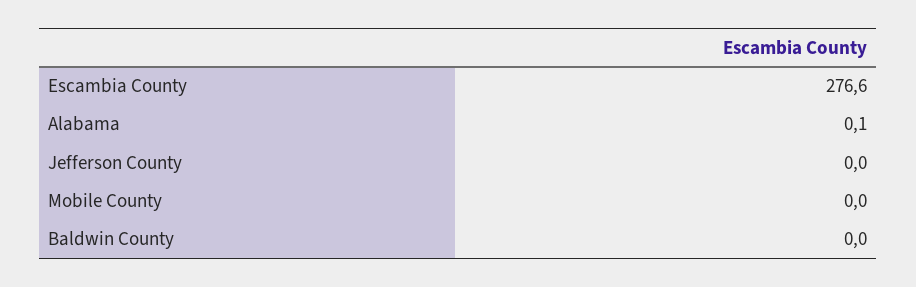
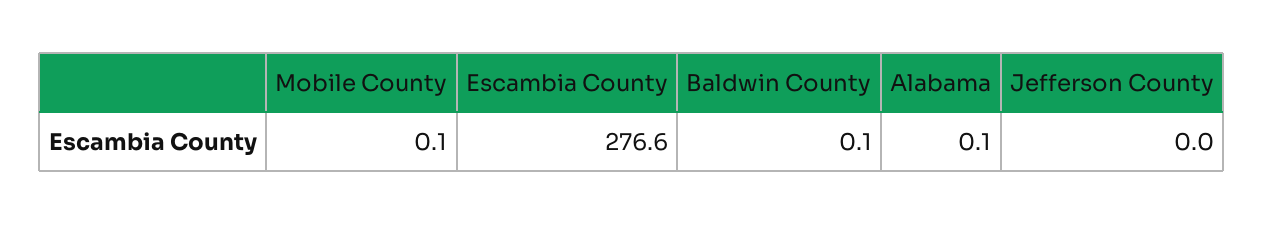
Mobile County: 0 -> 0.1
Baldwin County: 0 -> 0.1

